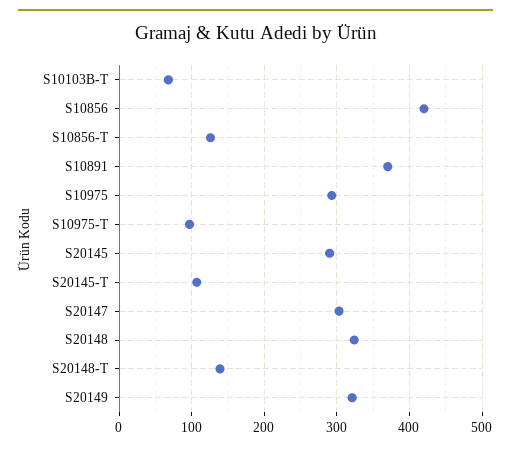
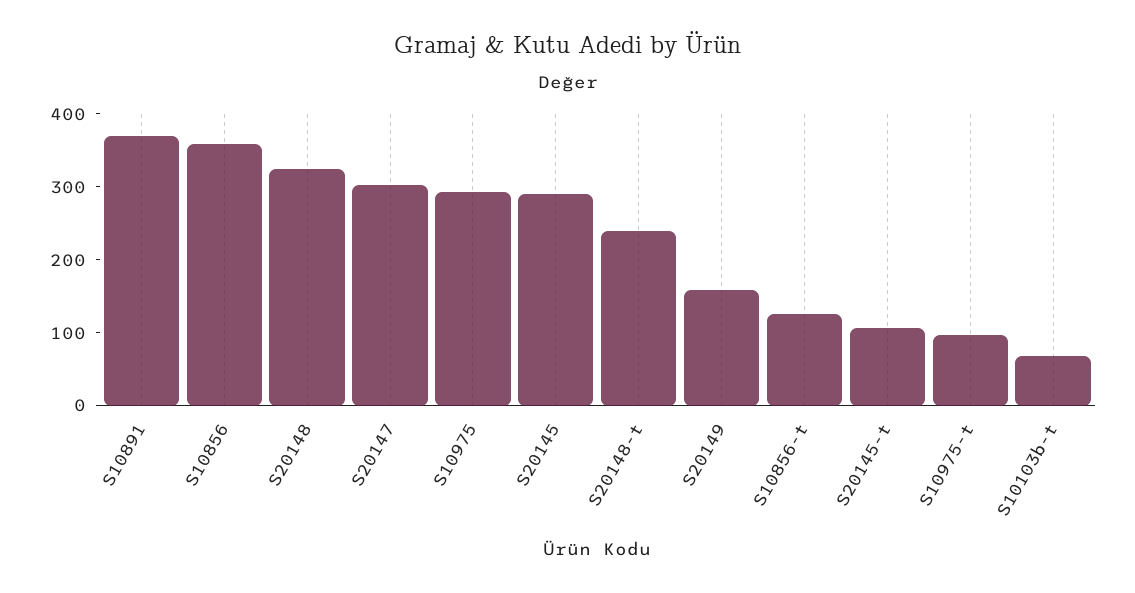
S10856: 420 -> 360
S20148-T: 140 -> 240
S20149: 320 -> 160

